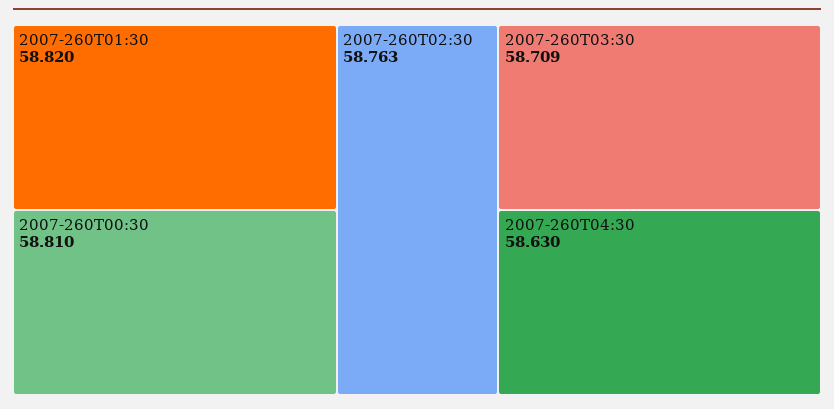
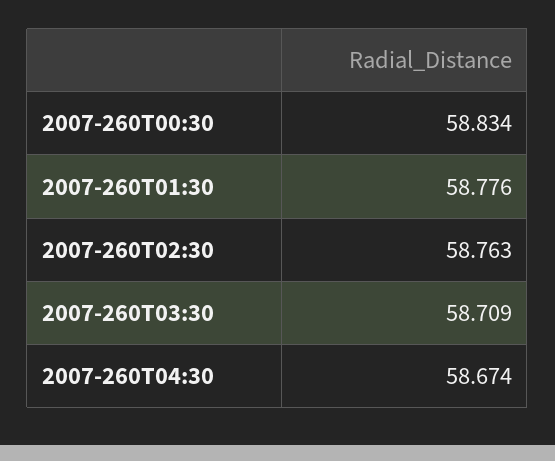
2007-260T01:30: 58.82 -> 58.776
2007-260T00:30: 58.81 -> 58.834
2007-260T04:30: 58.63 -> 58.674

